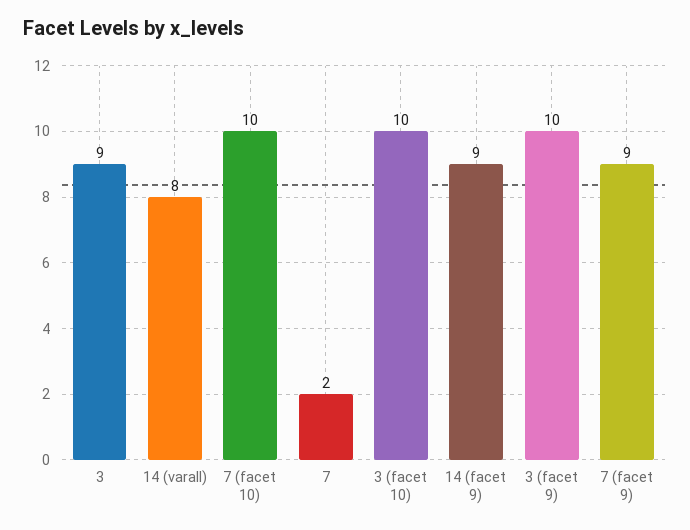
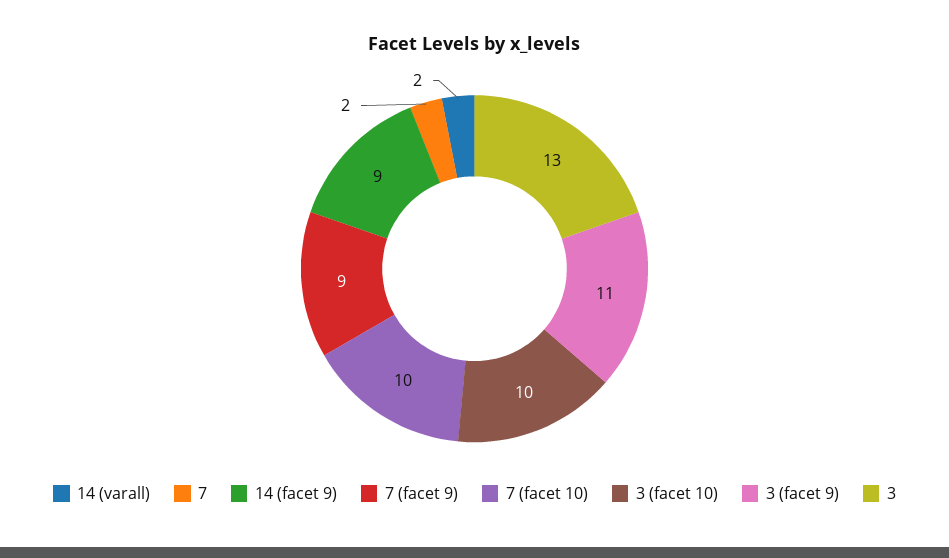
3: 9 -> 13
14 (varall): 8 -> 2
3 (facet 9): 10 -> 11

